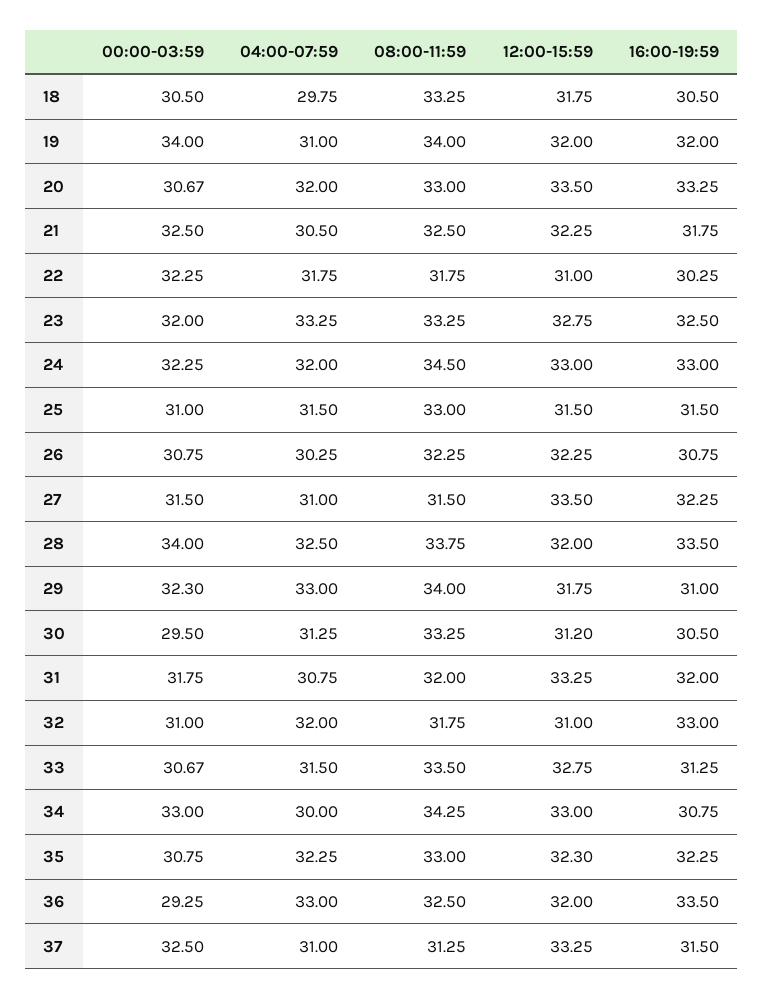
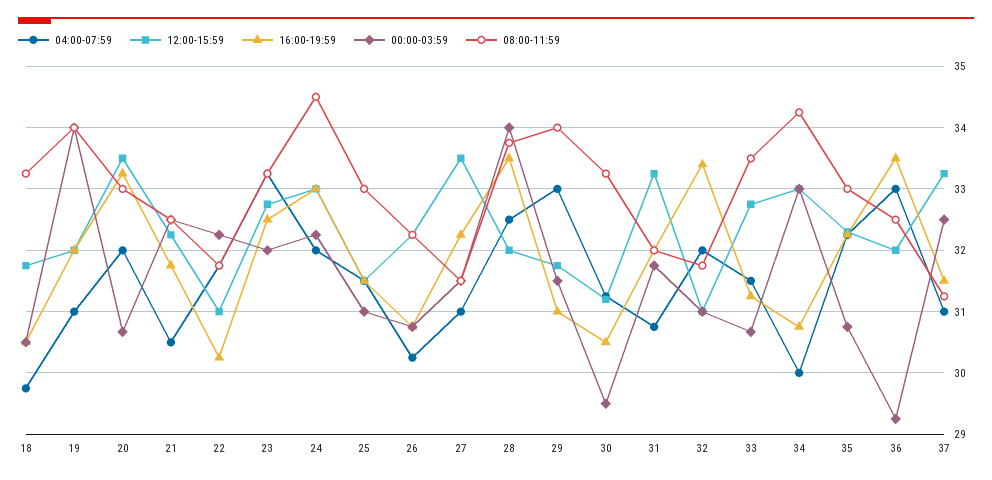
00:00-03:59, 29: 32.3 -> 31.5
16:00-19:59, 32: 33 -> 33.4

